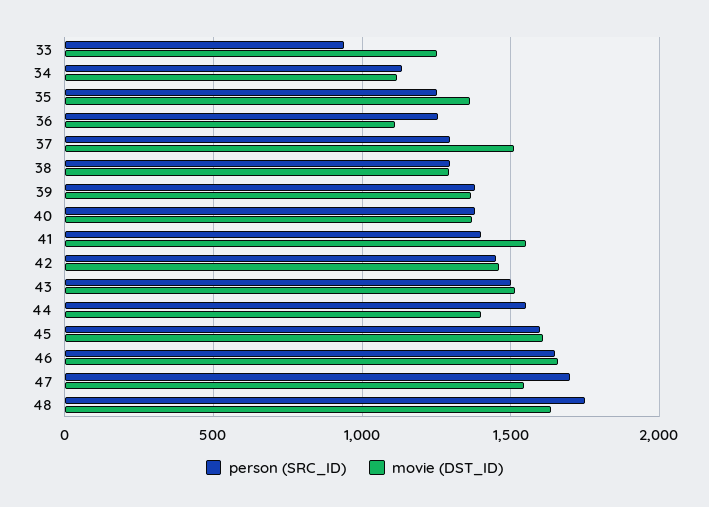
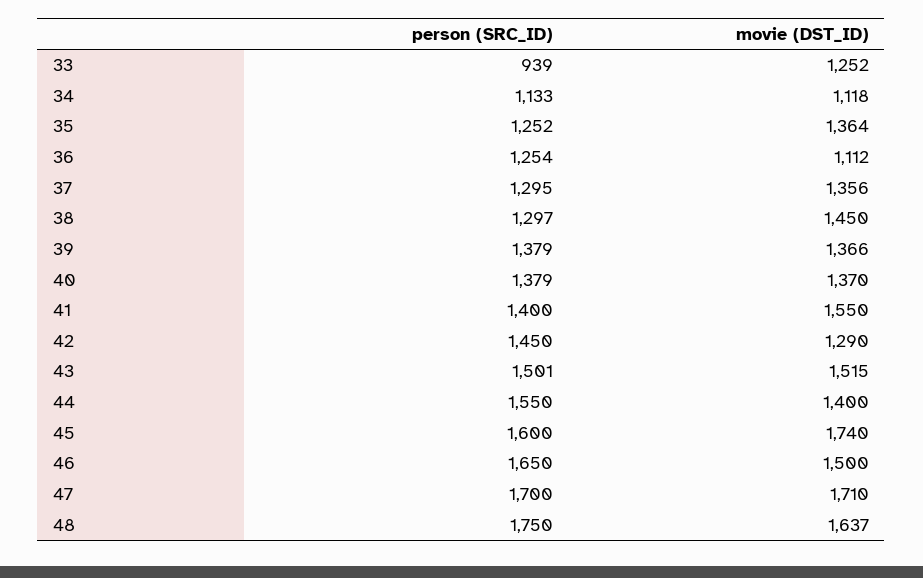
movie (DST_ID), 37: 1500 -> 1356
movie (DST_ID), 38: 1300 -> 1450
movie (DST_ID), 42: 1450 -> 1290
movie (DST_ID), 45: 1600 -> 1740
movie (DST_ID), 46: 1650 -> 1500
movie (DST_ID), 47: 1550 -> 1710

